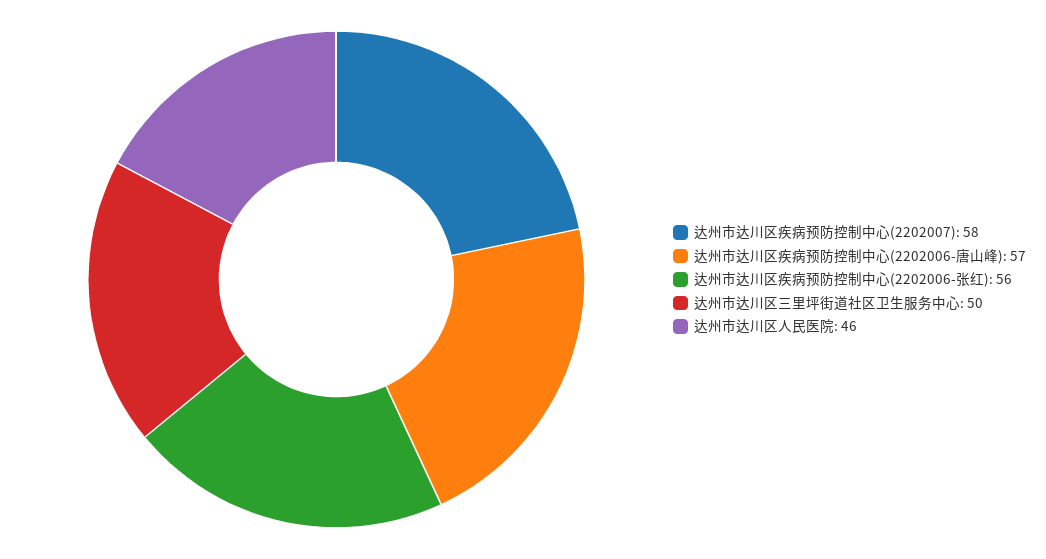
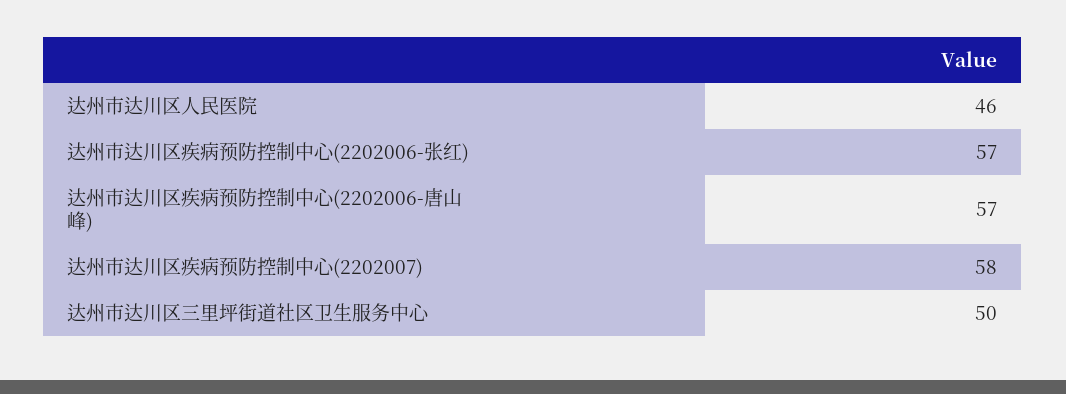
达州市达川区疾病预防控制中心(2202006-张红): 56 -> 57

